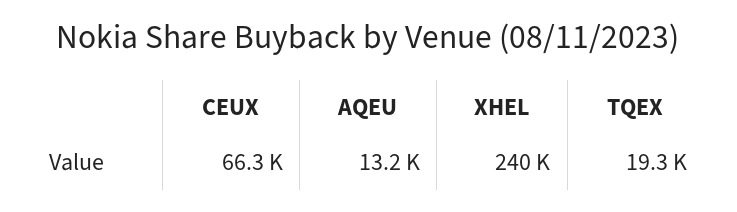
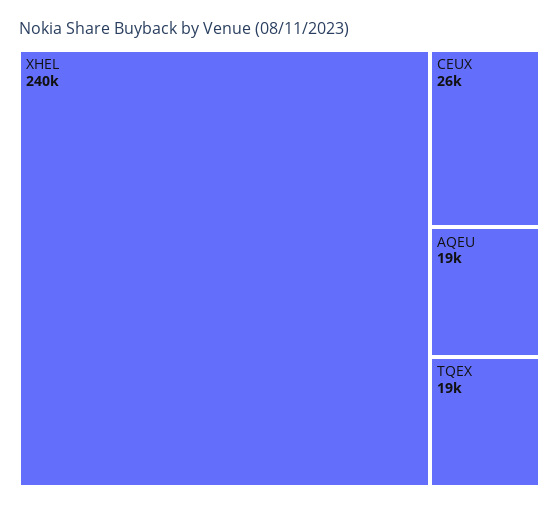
CEUX: 66300 -> 26000
AQEU: 13200 -> 19000

